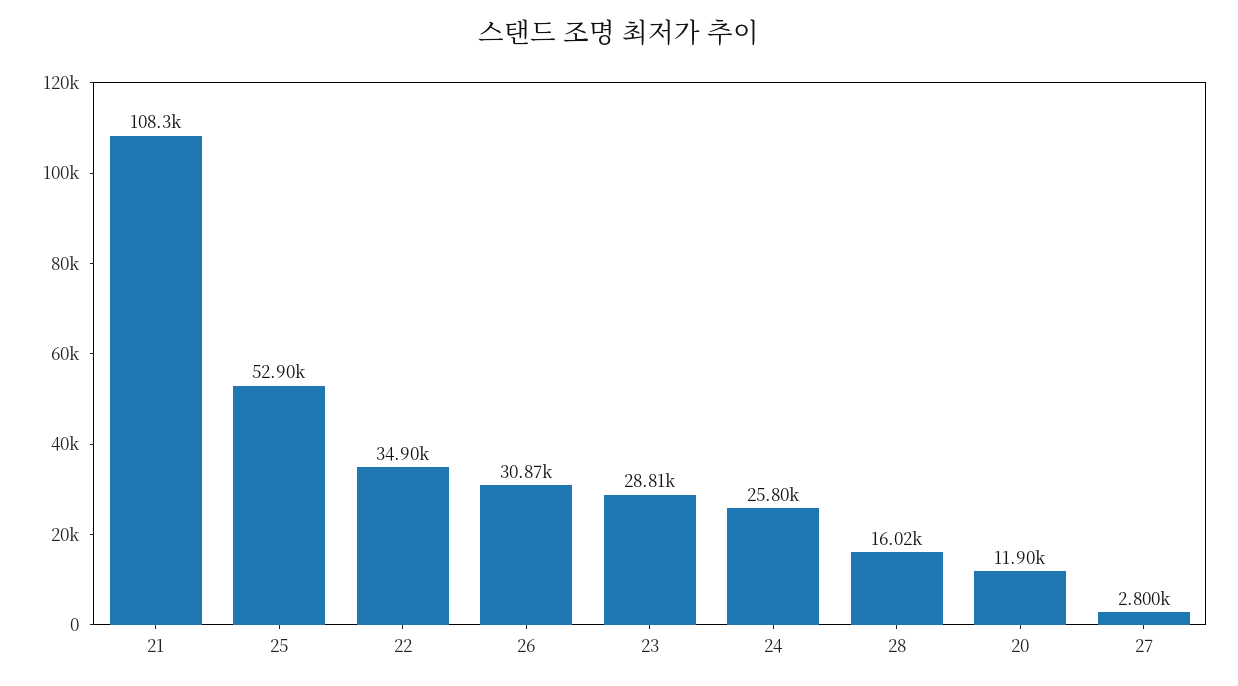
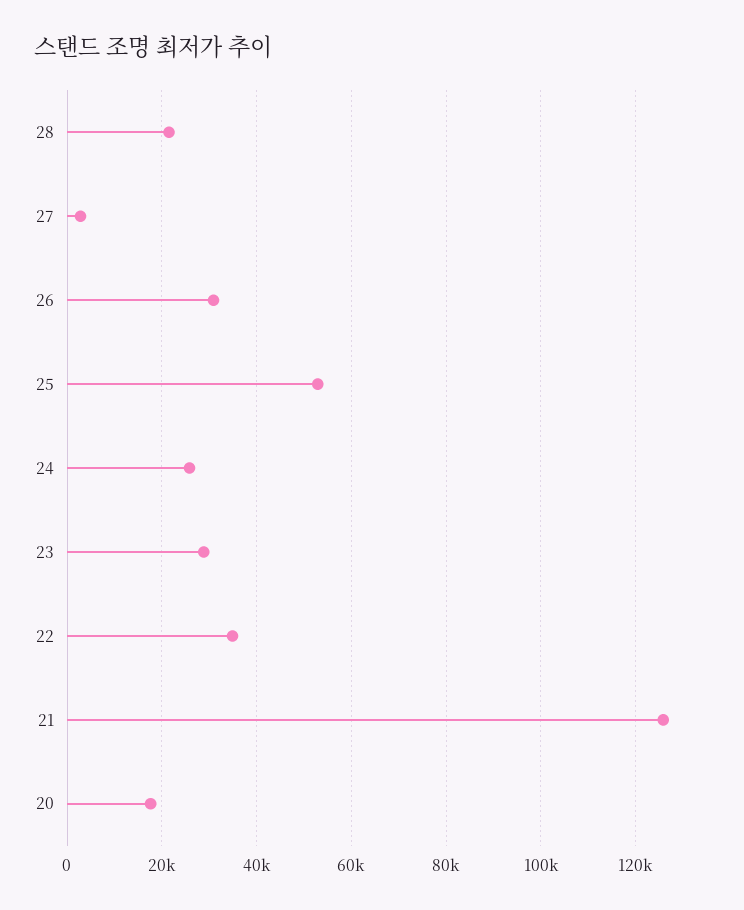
21: 108300 -> 126000
28: 16020 -> 22000
20: 11900 -> 18000

